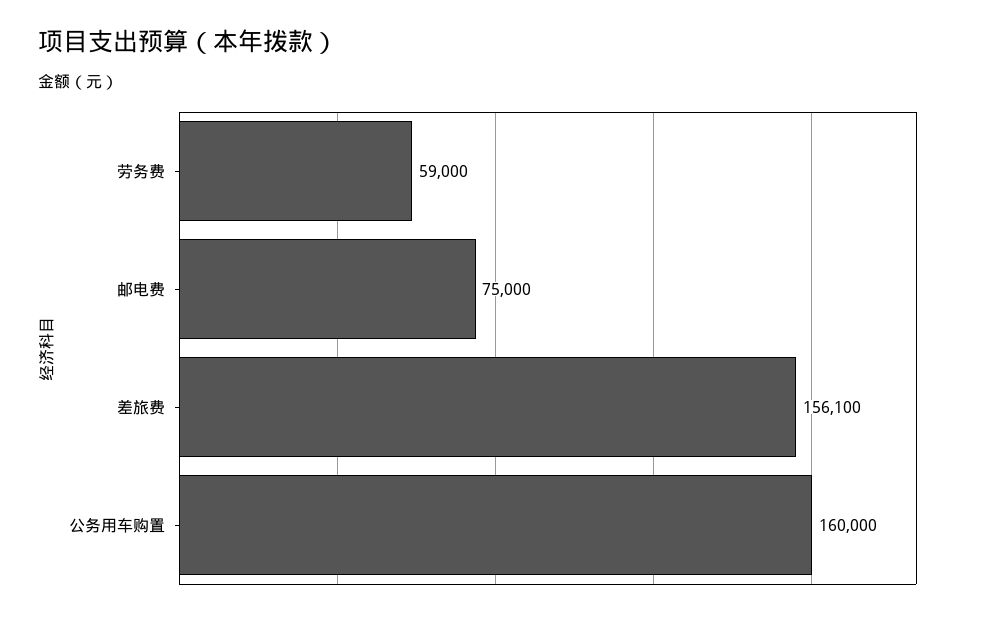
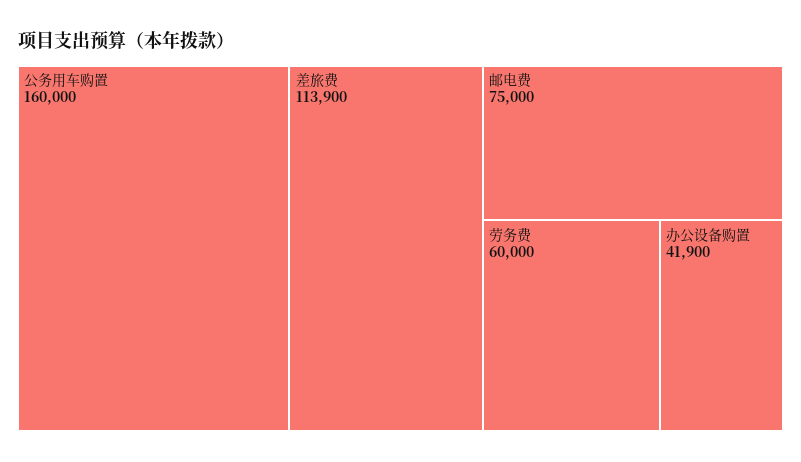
劳务费: 59000 -> 60000
差旅费: 156100 -> 113900
办公设备购置: none -> 41900

